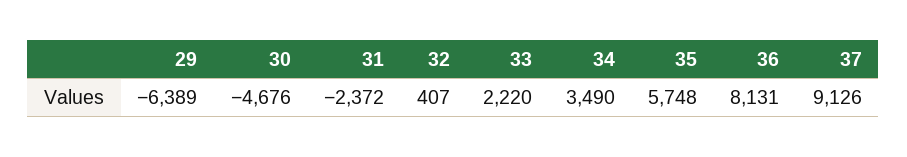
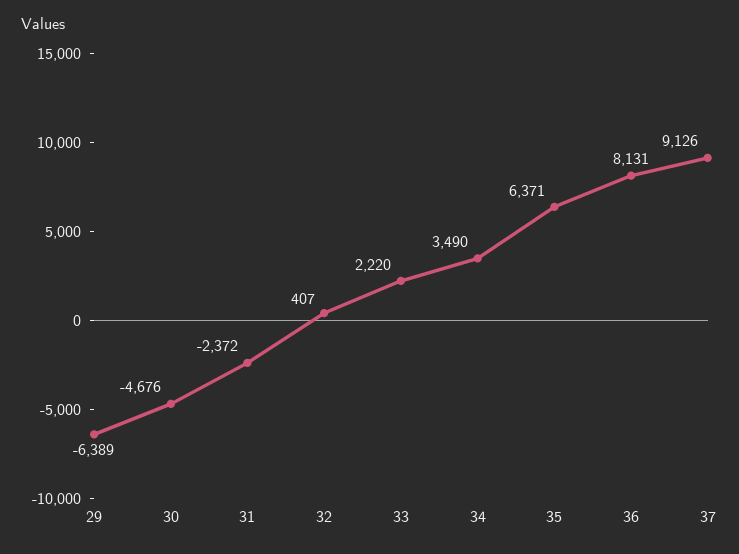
35: 5748 -> 6371

